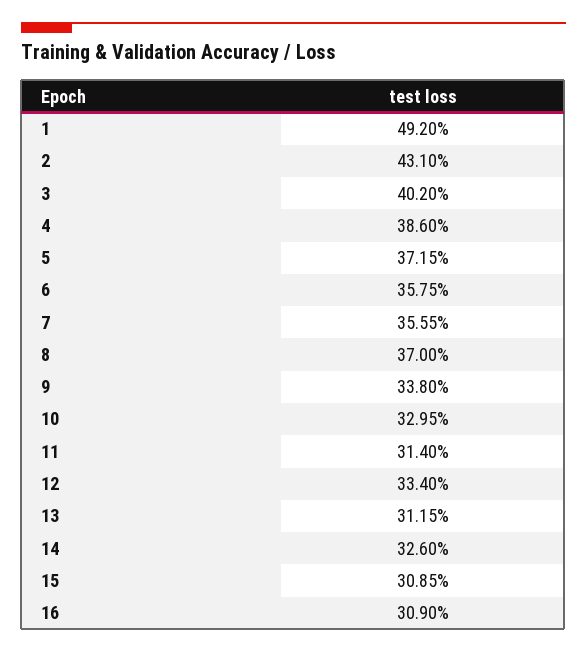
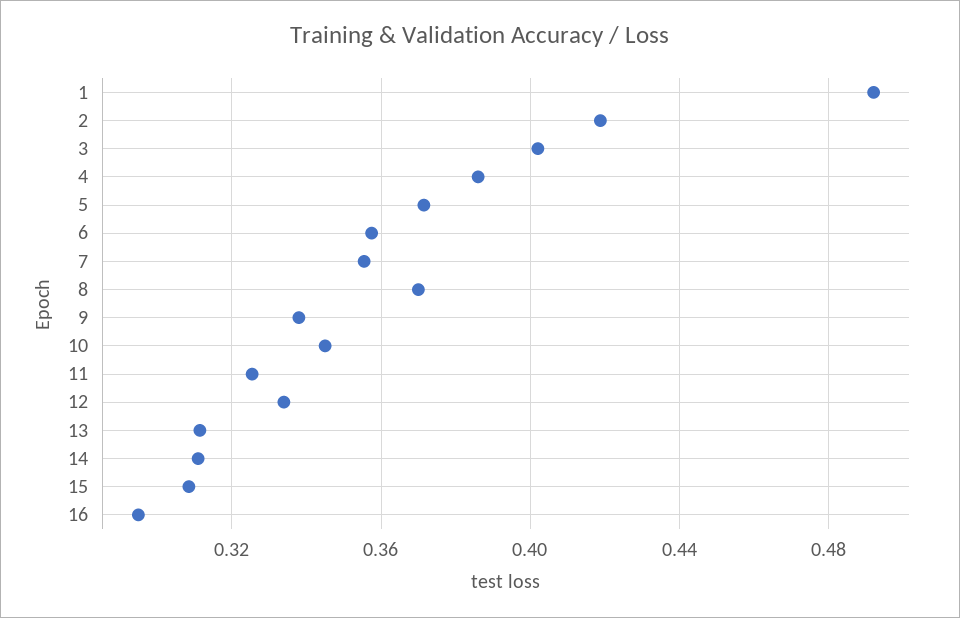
2: 0.431 -> 0.42
10: 0.3295 -> 0.345
11: 0.314 -> 0.325
14: 0.326 -> 0.31
16: 0.309 -> 0.295

